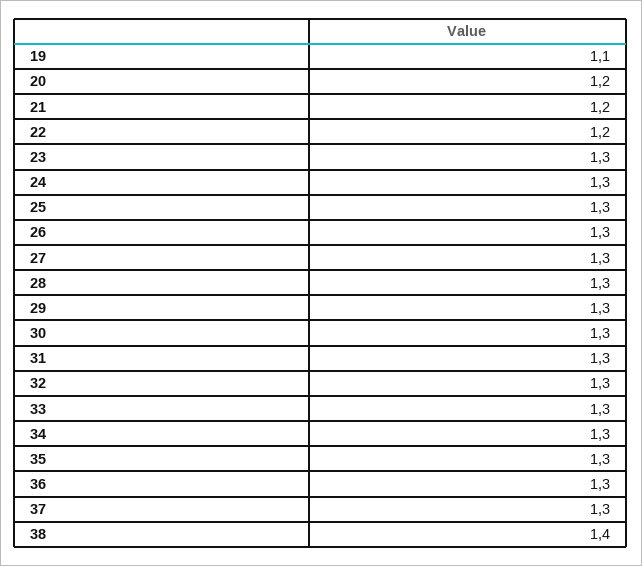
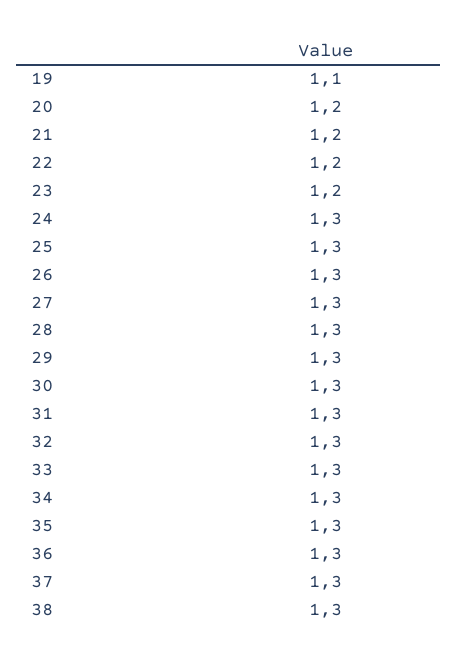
23: 1.3 -> 1.2
38: 1.4 -> 1.3

